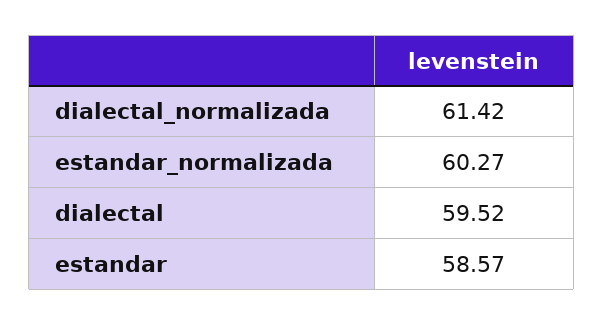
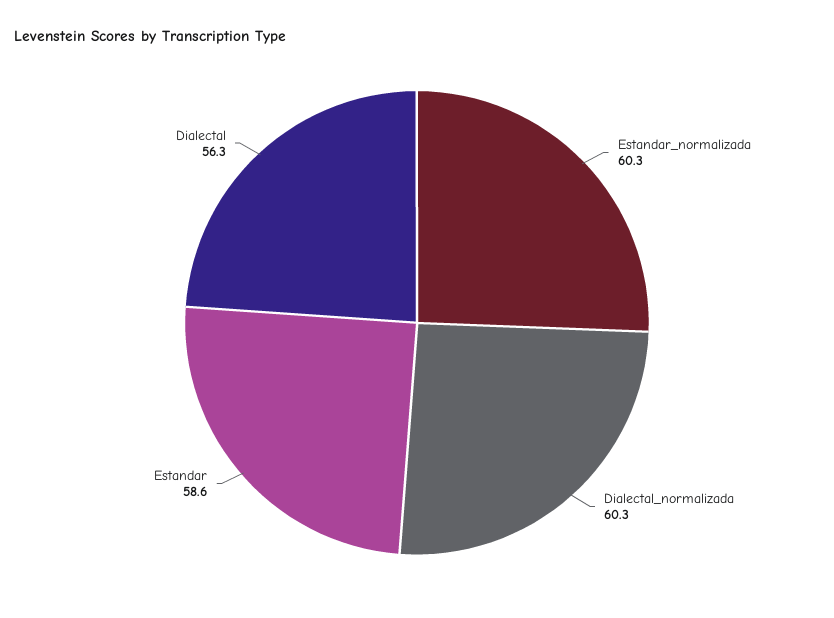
dialectal_normalizada: 61.42 -> 60.3
dialectal: 59.52 -> 56.3

